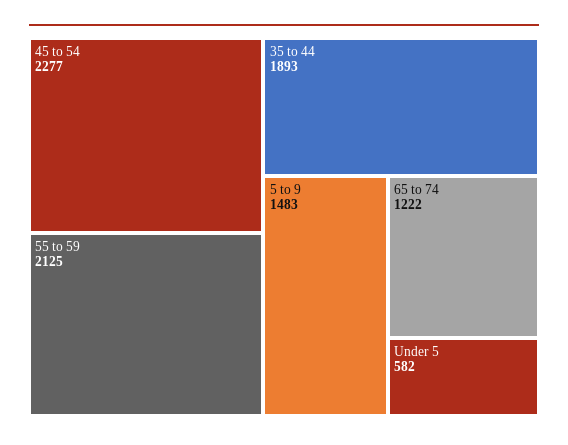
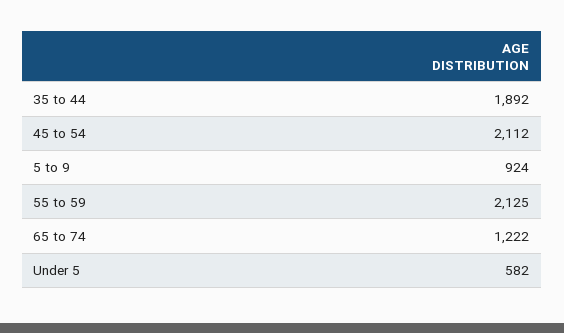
45 to 54: 2277 -> 2112
35 to 44: 1893 -> 1892
5 to 9: 1483 -> 924

